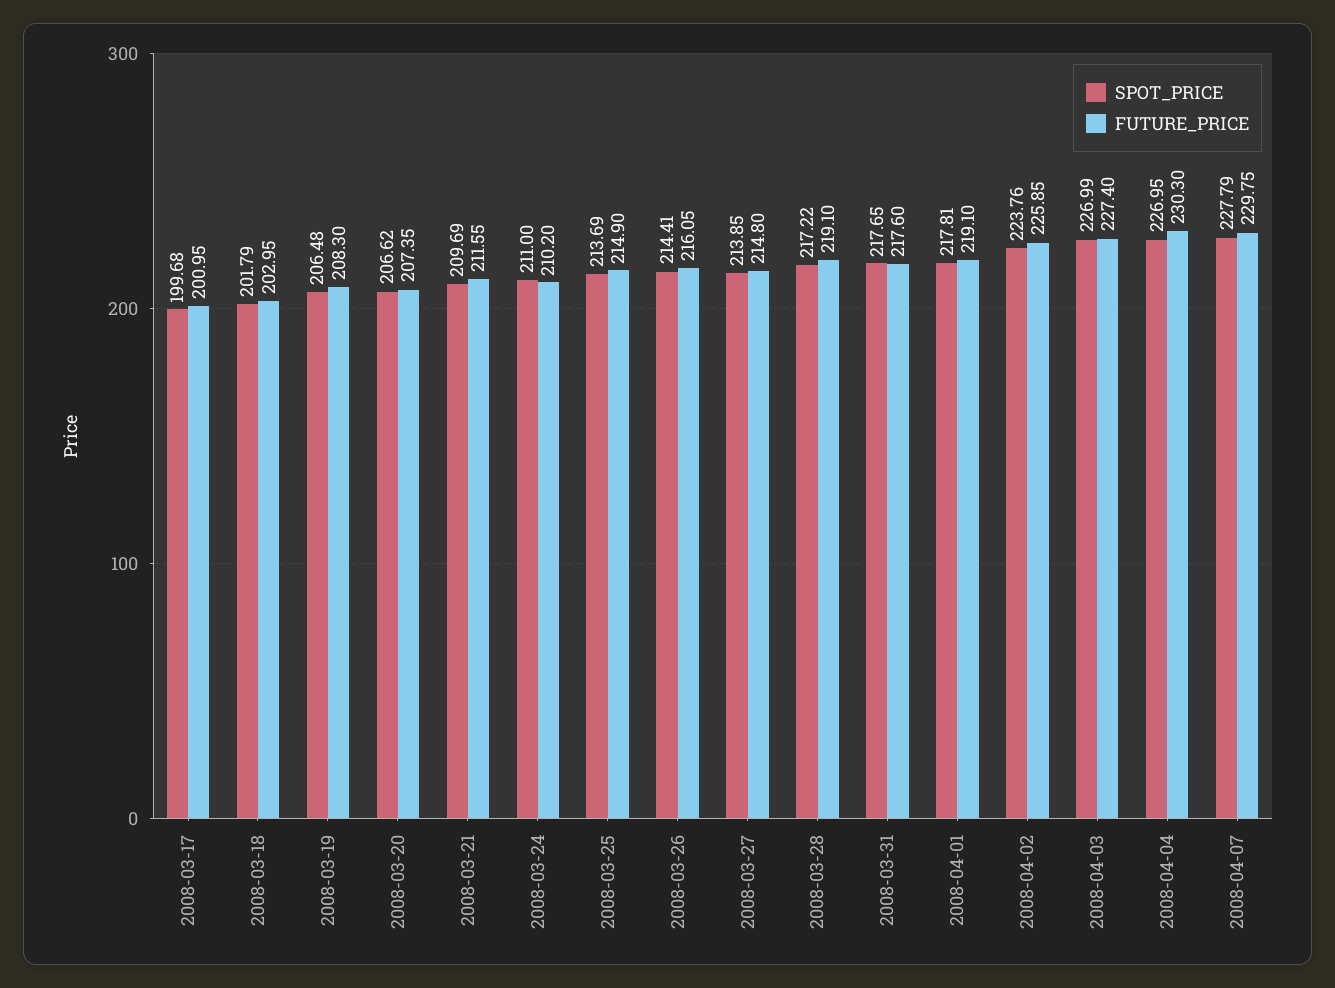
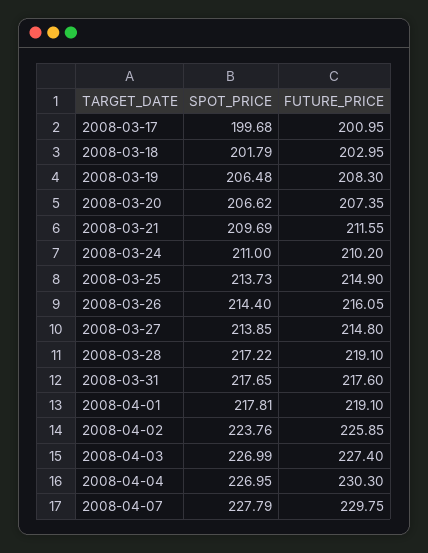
SPOT_PRICE, 2008-03-25: 213.69 -> 213.73
SPOT_PRICE, 2008-03-26: 214.41 -> 214.4

